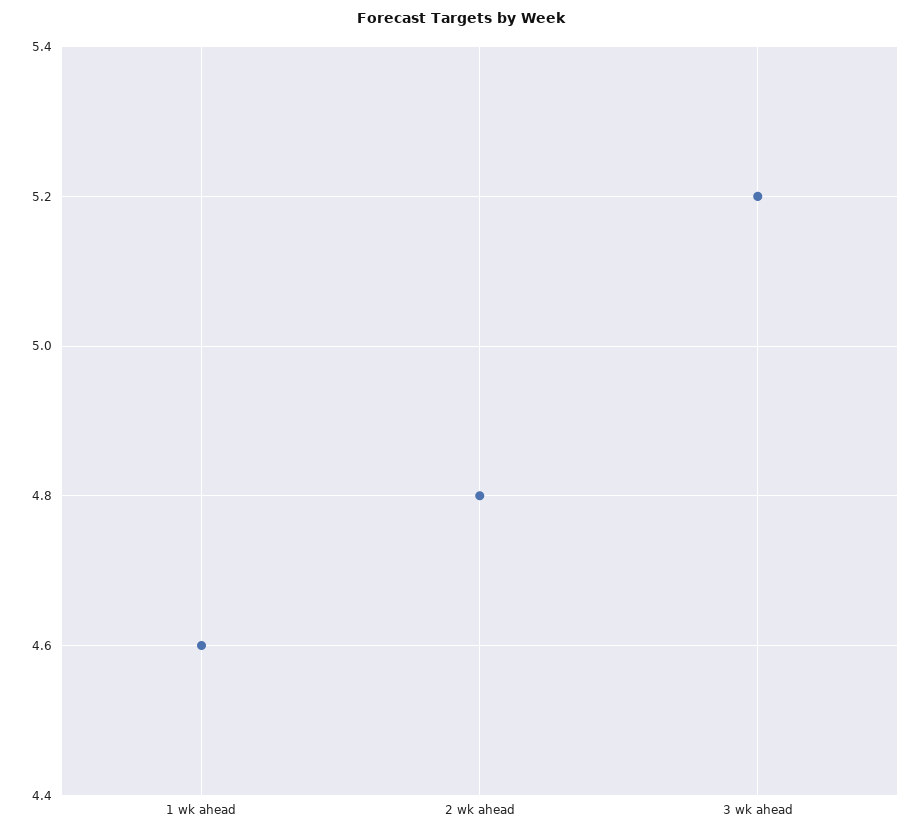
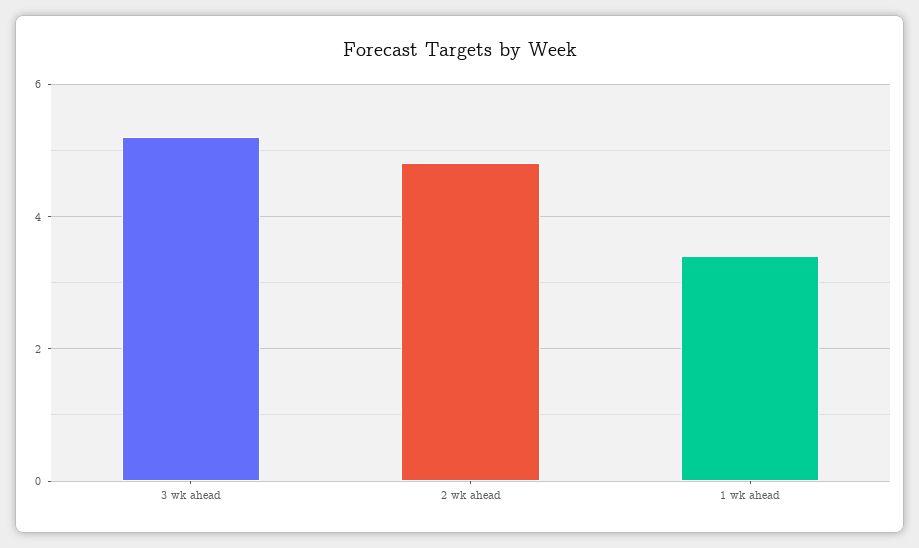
1 wk ahead: 4.6 -> 3.5

